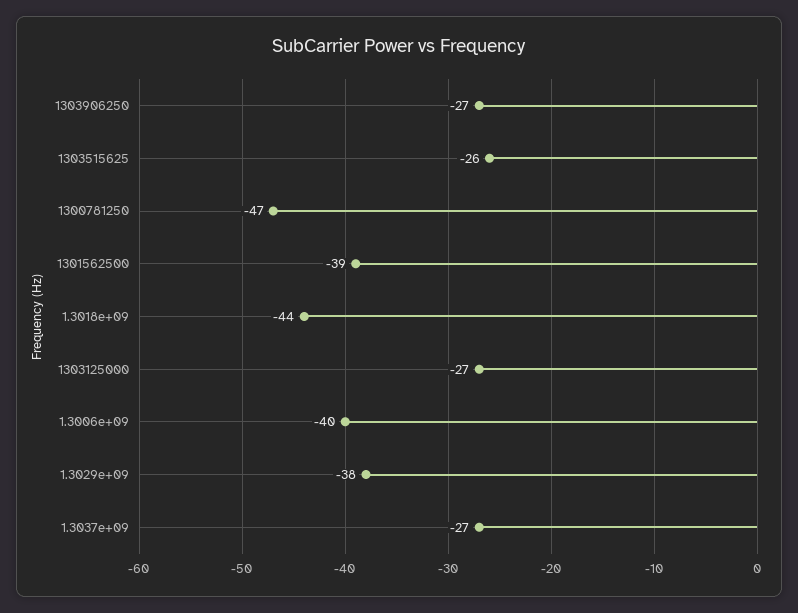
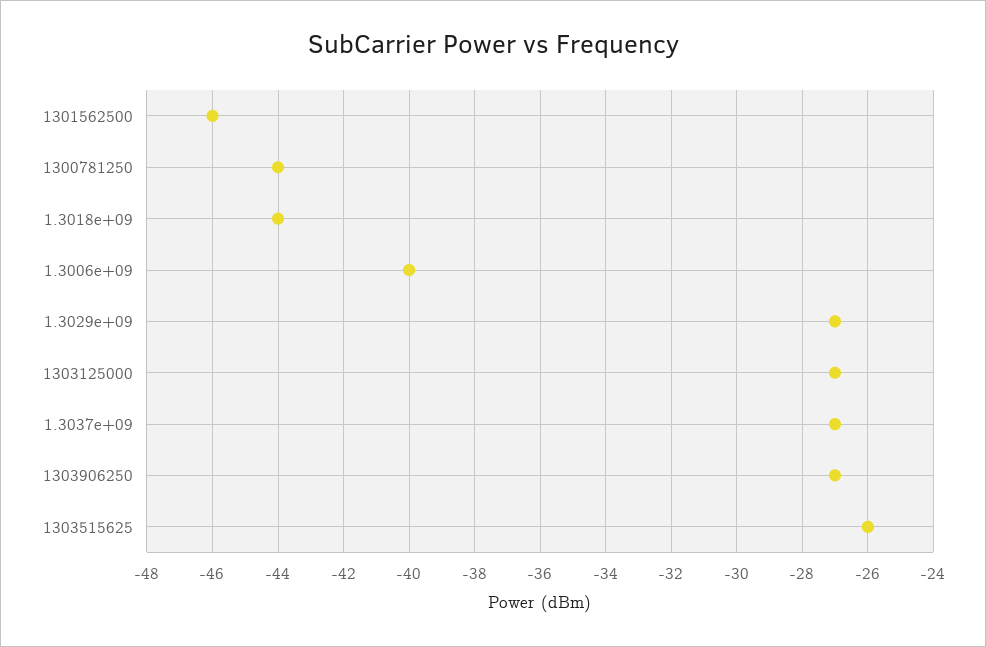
1300781250: -47 -> -44
1301562500: -39 -> -46
1.3029e+09: -38 -> -27

